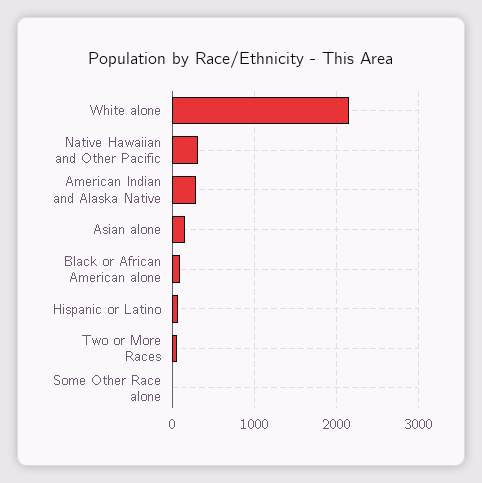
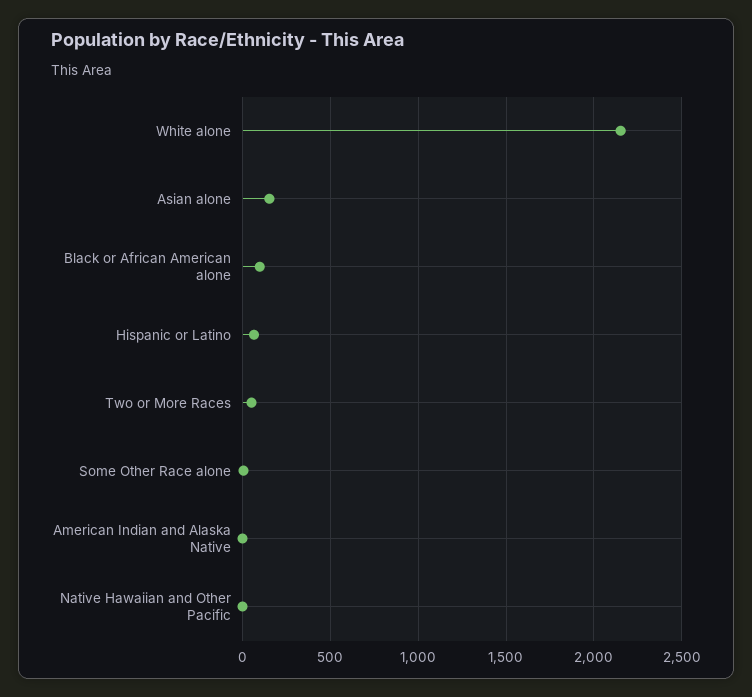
Native Hawaiian and Other Pacific: 300 -> 0
American Indian and Alaska Native: 300 -> 0

